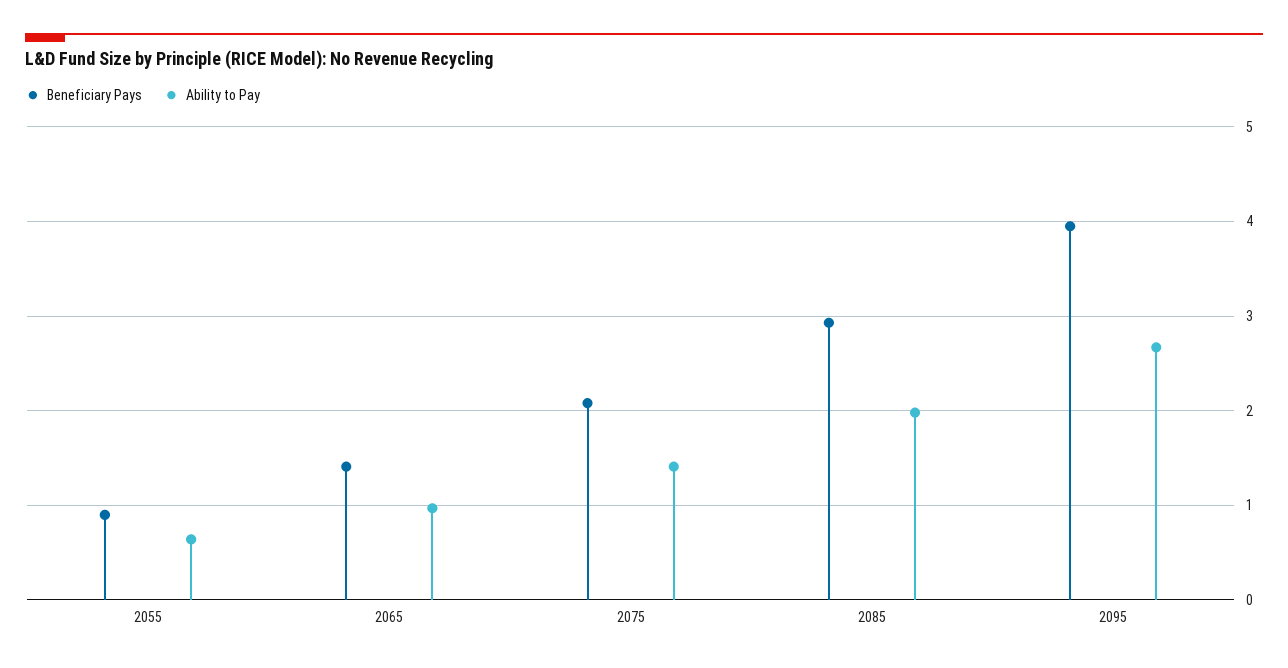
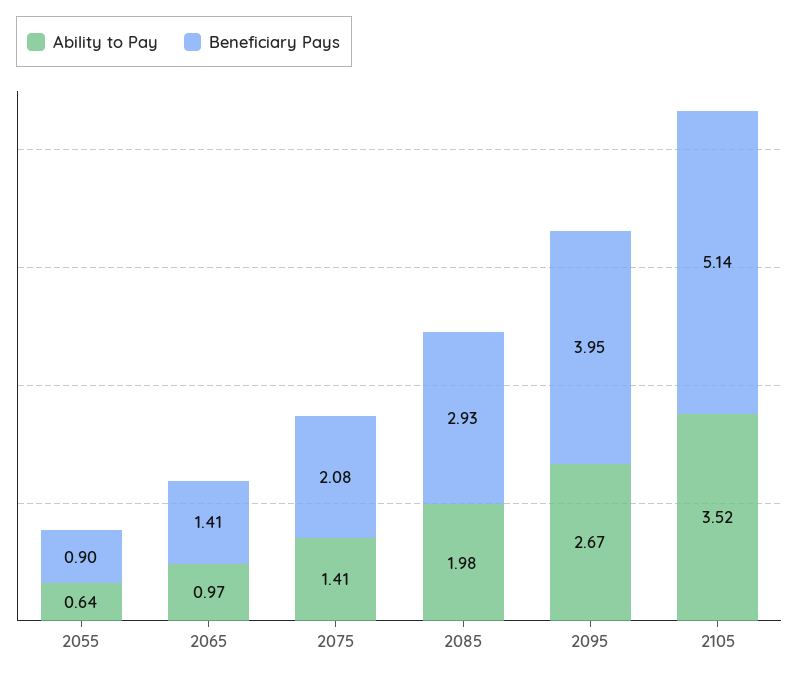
Ability to Pay, 2105: none -> 3.52
Beneficiary Pays, 2105: none -> 5.14

